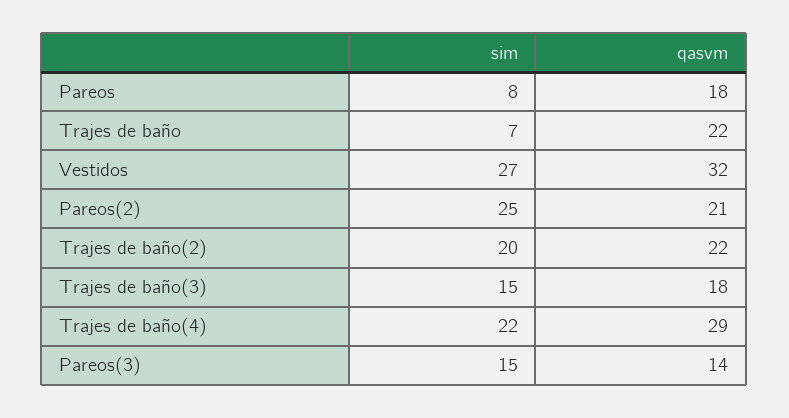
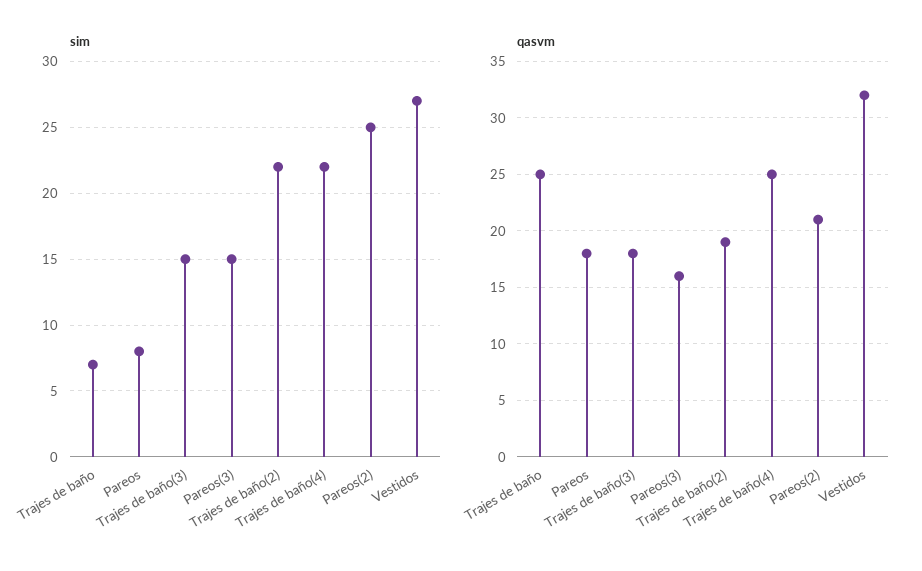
qasvm, Trajes de baño: 22 -> 25
sim, Trajes de baño(2): 20 -> 22
qasvm, Trajes de baño(2): 22 -> 19
qasvm, Trajes de baño(4): 29 -> 25
qasvm, Pareos(3): 14 -> 16

